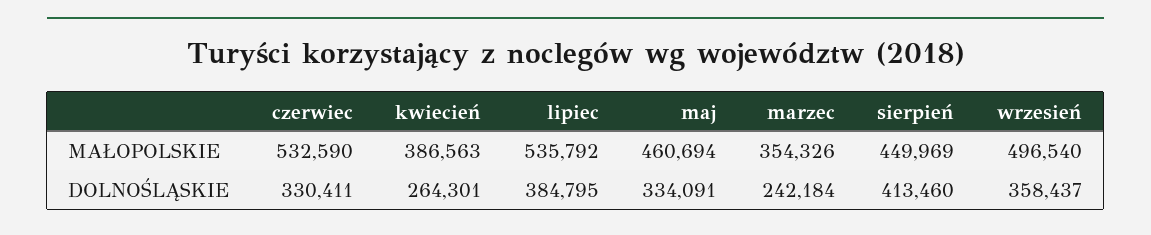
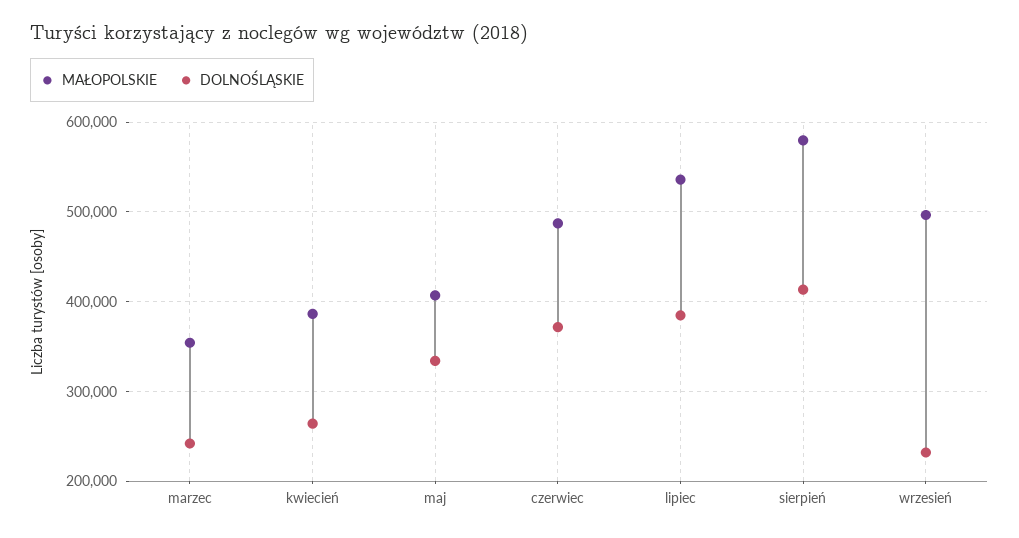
MAŁOPOLSKIE, czerwiec: 532590 -> 490000
MAŁOPOLSKIE, maj: 460694 -> 410000
MAŁOPOLSKIE, sierpień: 449969 -> 580000
DOLNOŚLĄSKIE, czerwiec: 330411 -> 370000
DOLNOŚLĄSKIE, wrzesień: 358437 -> 230000

